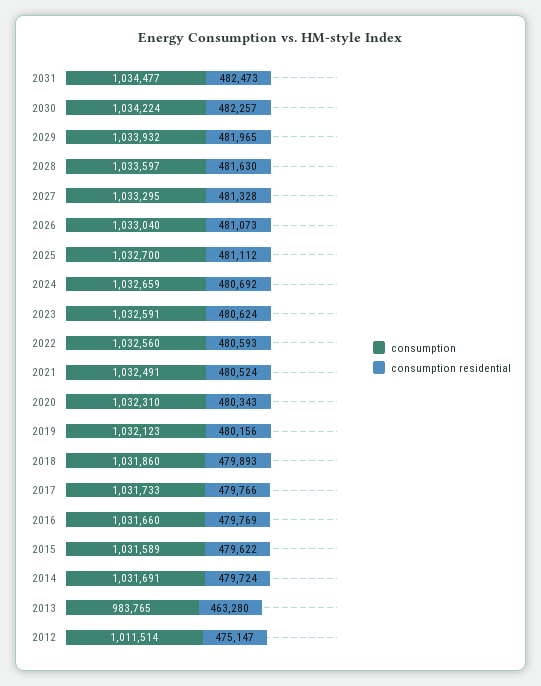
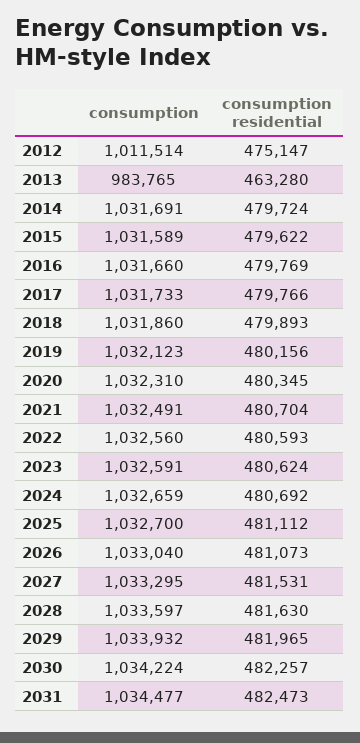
consumption residential, 2027: 481328 -> 481531
consumption residential, 2021: 480524 -> 480704
consumption residential, 2020: 480343 -> 480345

